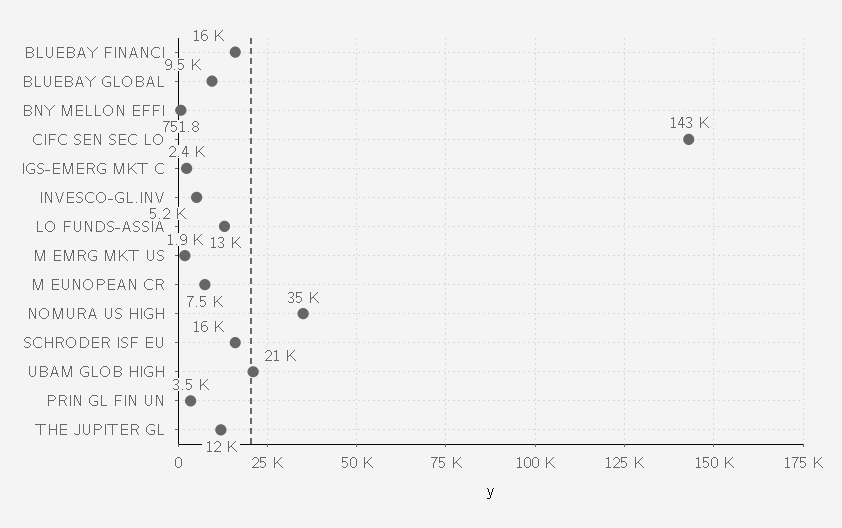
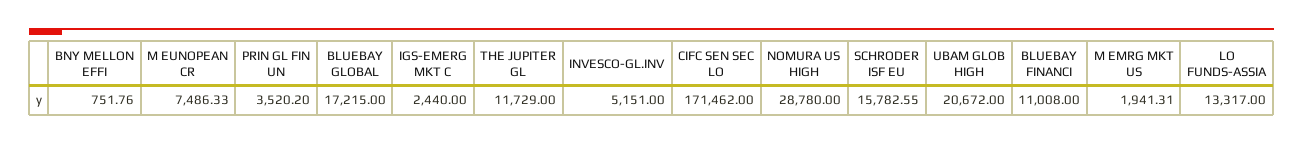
BLUEBAY FINANCI: 16000 -> 11008
BLUEBAY GLOBAL: 9500 -> 17215
CIFC SEN SEC LO: 143000 -> 171462
NOMURA US HIGH: 35000 -> 28780

